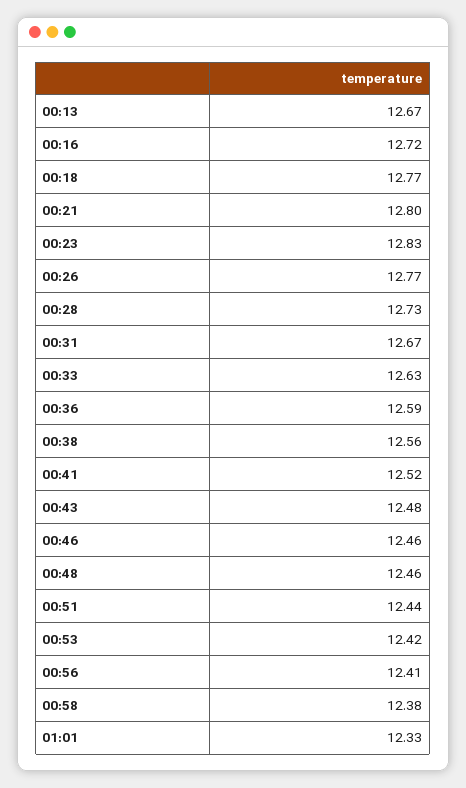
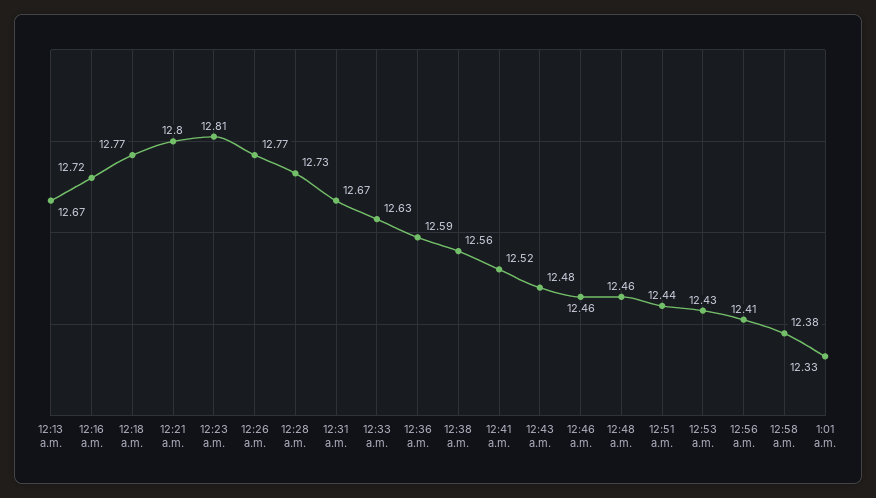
00:23: 12.83 -> 12.81
00:53: 12.42 -> 12.43

